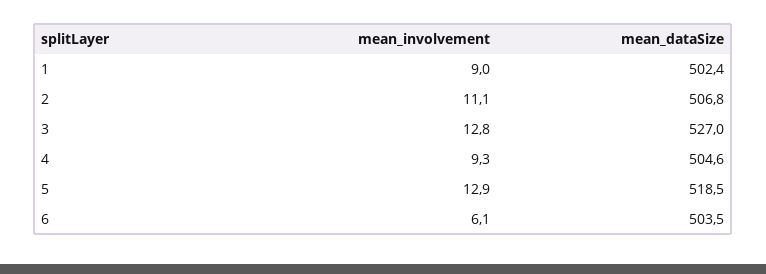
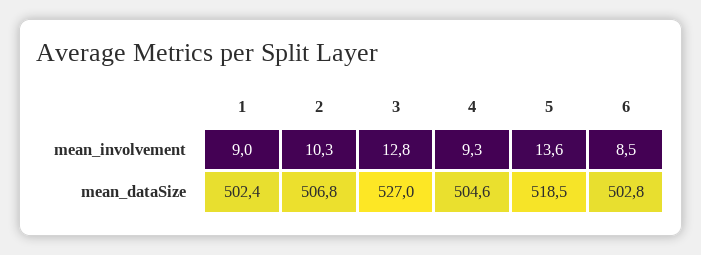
mean_involvement, 2: 11.1 -> 10.3
mean_involvement, 5: 12.9 -> 13.6
mean_involvement, 6: 6.1 -> 8.5
mean_dataSize, 6: 503.5 -> 502.8

